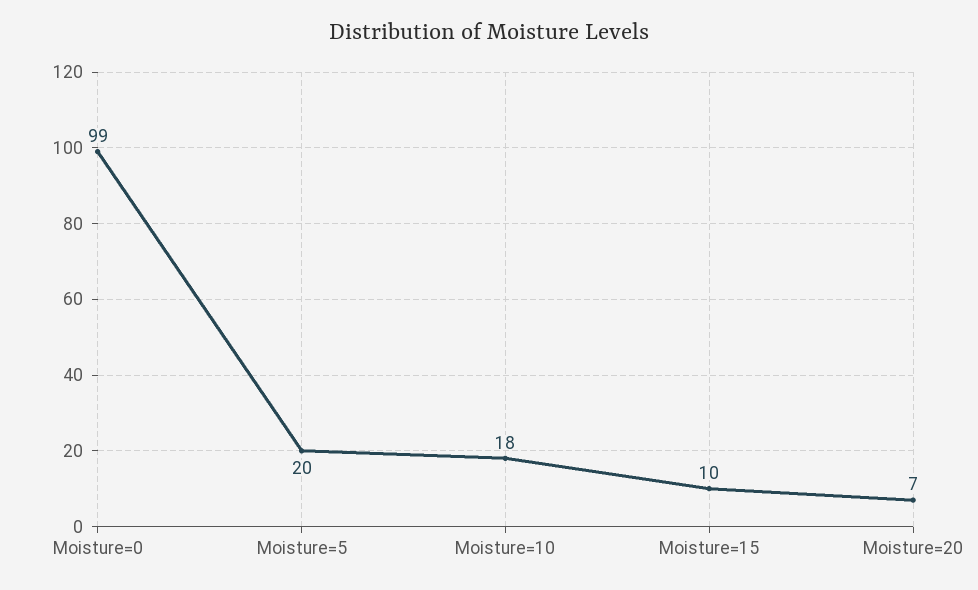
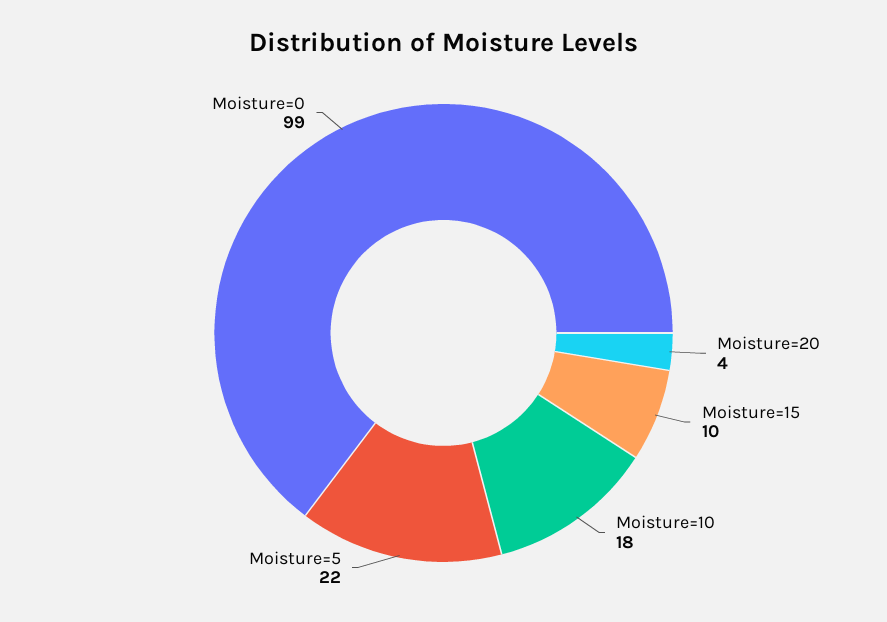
Moisture=5: 20 -> 22
Moisture=20: 7 -> 4

